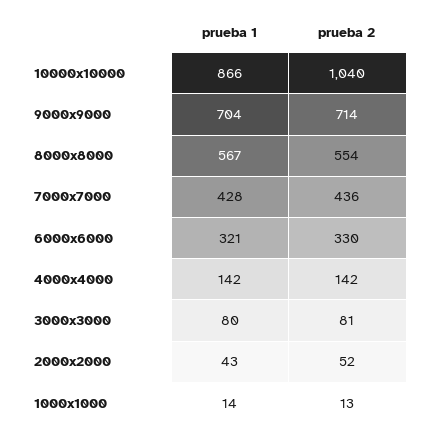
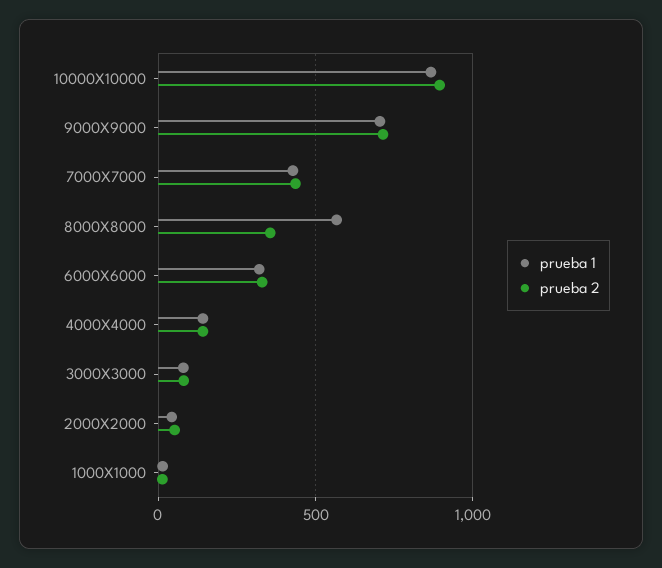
prueba 2, 10000x10000: 1040 -> 900
prueba 2, 8000x8000: 554 -> 350

